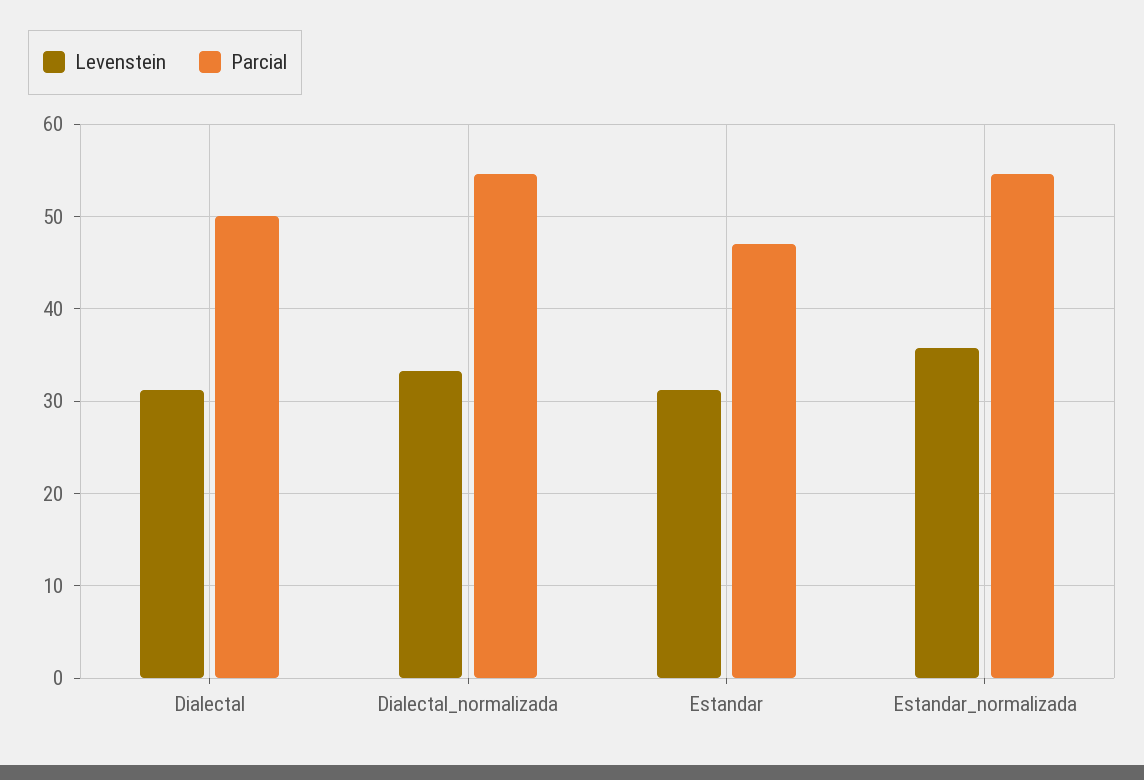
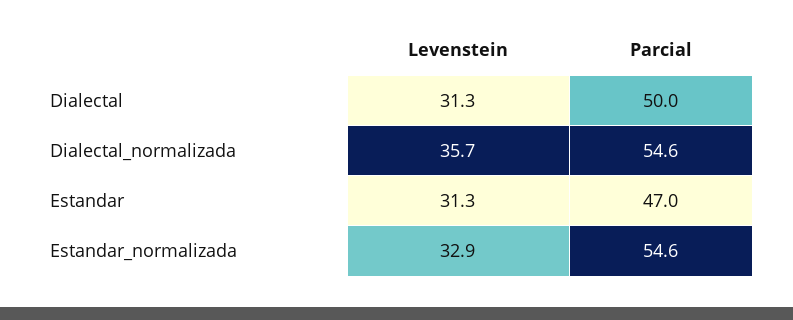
Levenstein, Dialectal_normalizada: 33 -> 35.7
Levenstein, Estandar_normalizada: 36 -> 32.9

